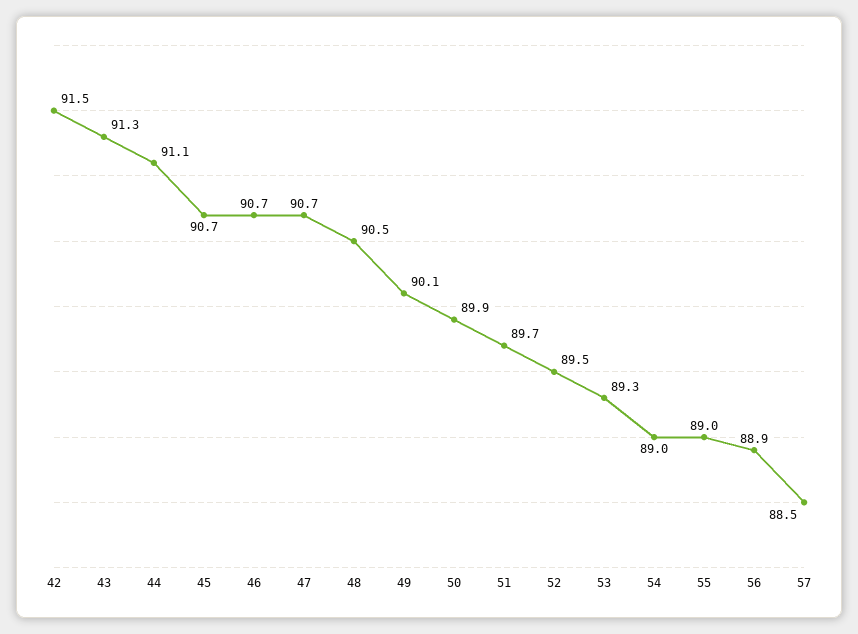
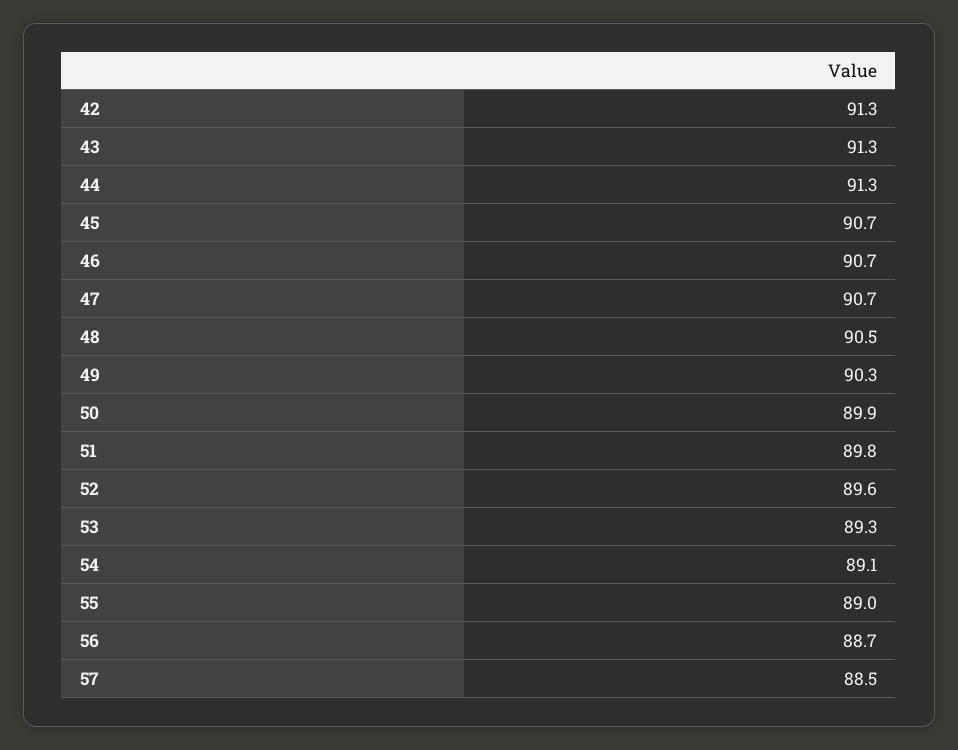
42: 91.5 -> 91.3
44: 91.1 -> 91.3
49: 90.1 -> 90.3
51: 89.7 -> 89.8
52: 89.5 -> 89.6
54: 89 -> 89.1
56: 88.9 -> 88.7

